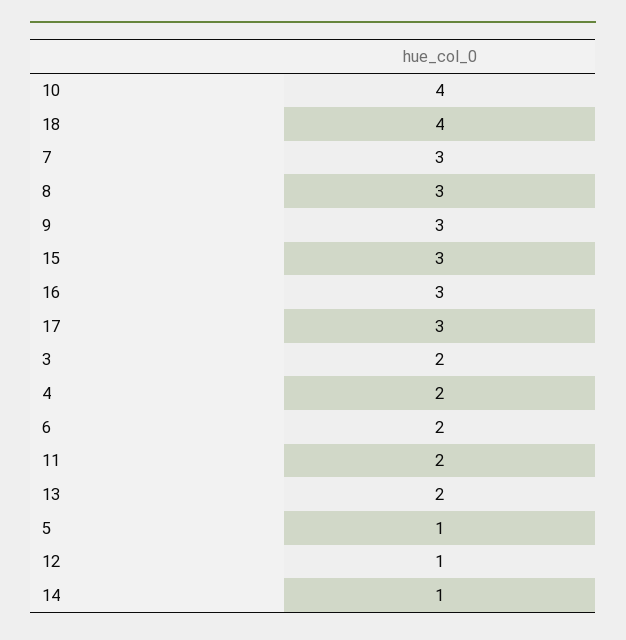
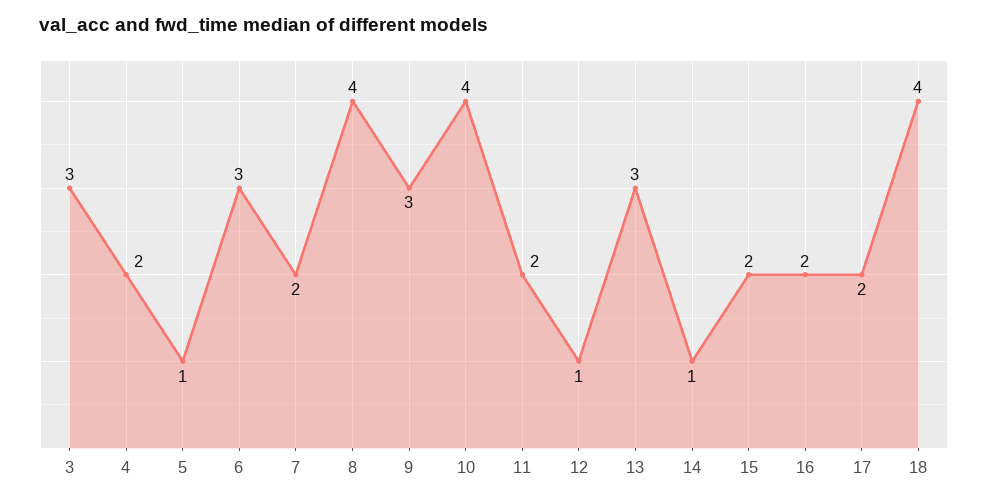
7: 3 -> 2
8: 3 -> 4
15: 3 -> 2
16: 3 -> 2
17: 3 -> 2
3: 2 -> 3
6: 2 -> 3
13: 2 -> 3

